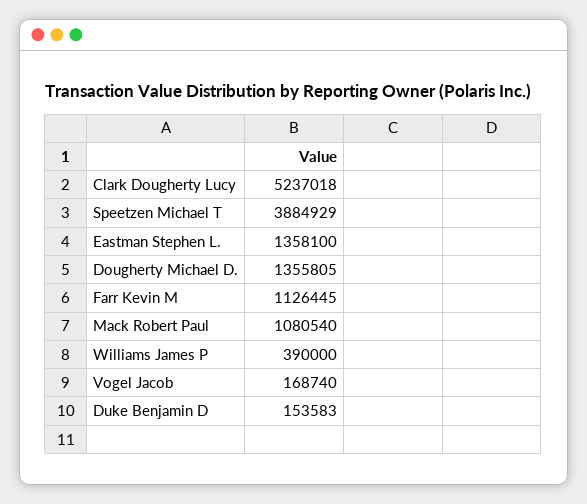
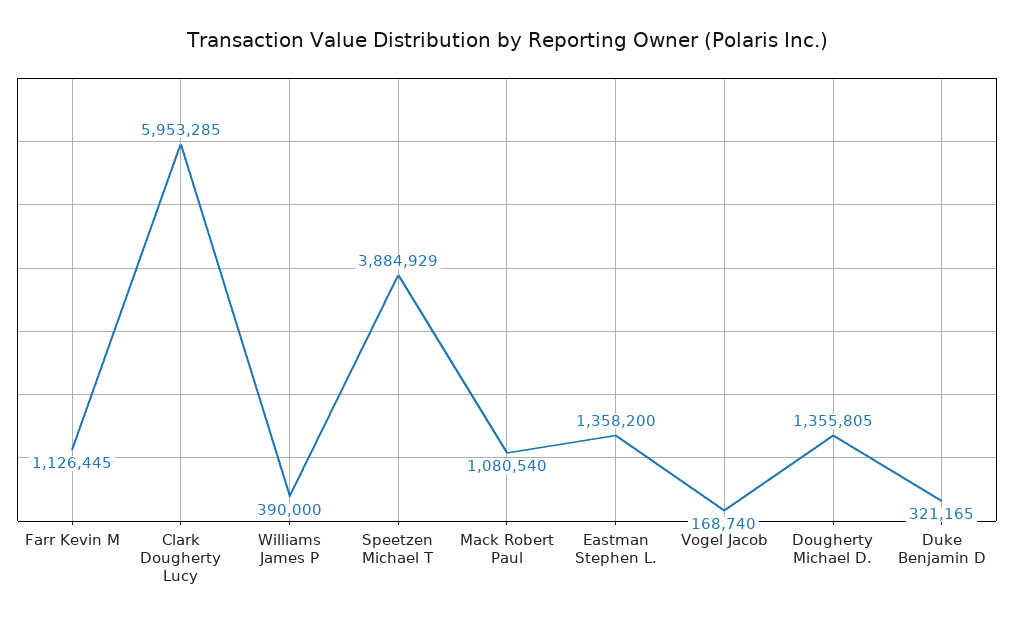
Clark Dougherty Lucy: 5237018 -> 5953285
Eastman Stephen L.: 1358100 -> 1358200
Duke Benjamin D: 153583 -> 321165

